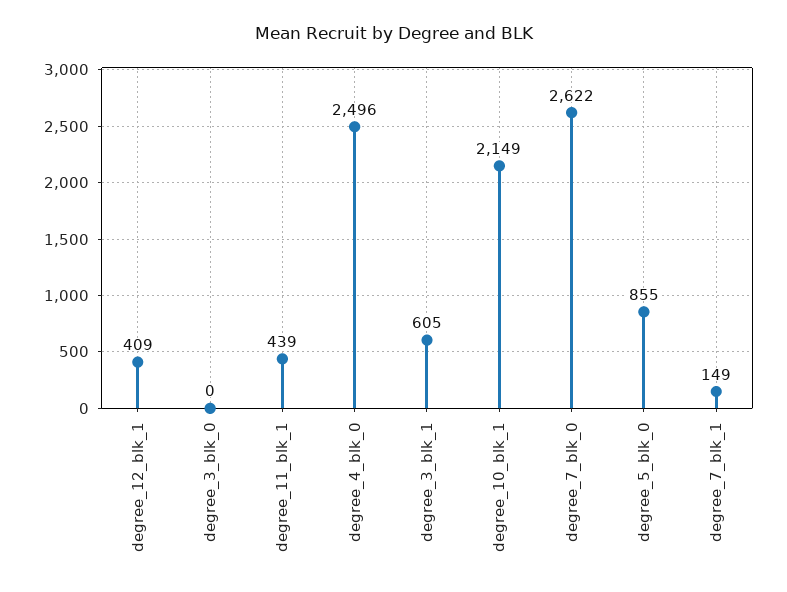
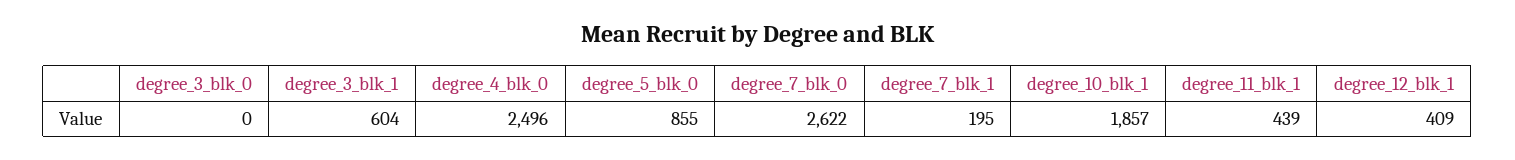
degree_3_blk_1: 605 -> 604
degree_10_blk_1: 2149 -> 1857
degree_7_blk_1: 149 -> 195

